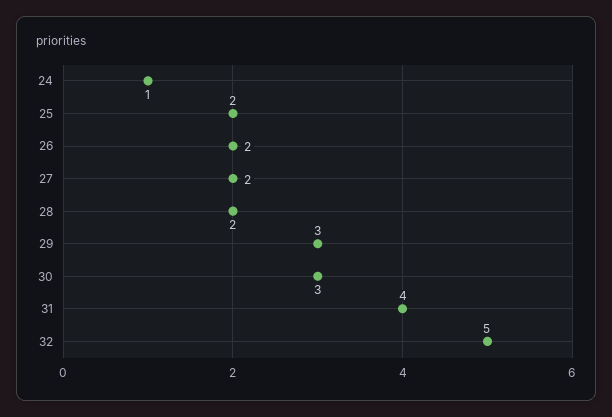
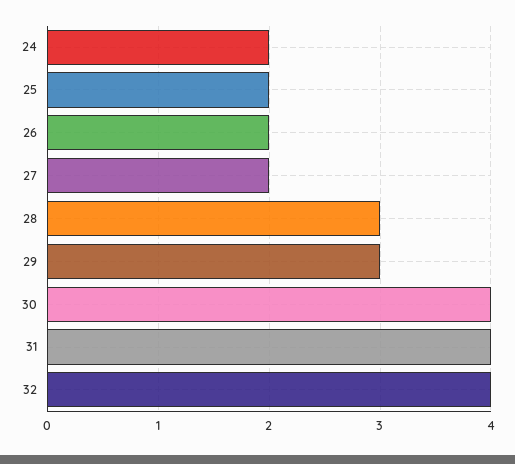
24: 1 -> 2
28: 2 -> 3
30: 3 -> 4
32: 5 -> 4

